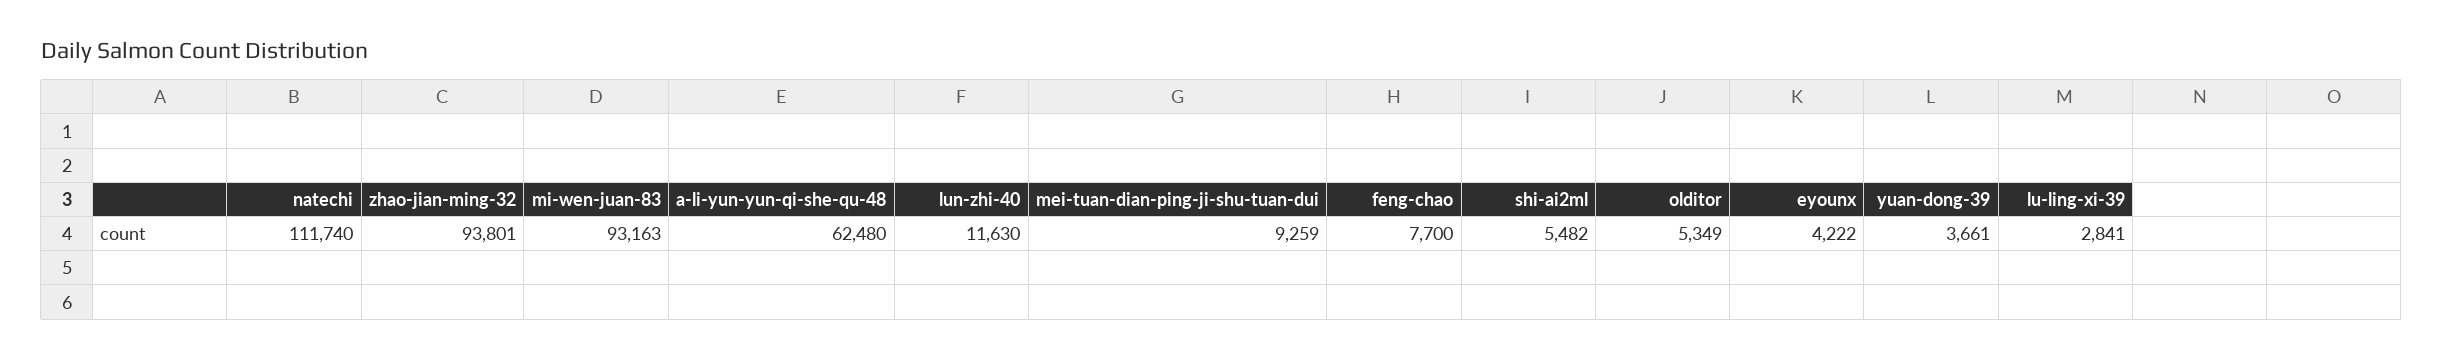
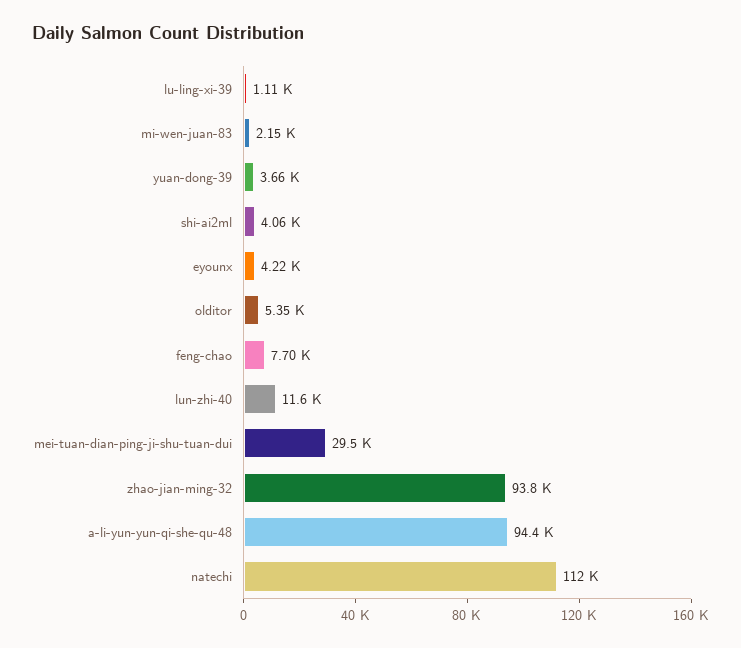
mi-wen-juan-83: 93163 -> 2150
a-li-yun-yun-qi-she-qu-48: 62480 -> 94400
mei-tuan-dian-ping-ji-shu-tuan-dui: 9259 -> 29500
shi-ai2ml: 5482 -> 4060
lu-ling-xi-39: 2841 -> 1110

